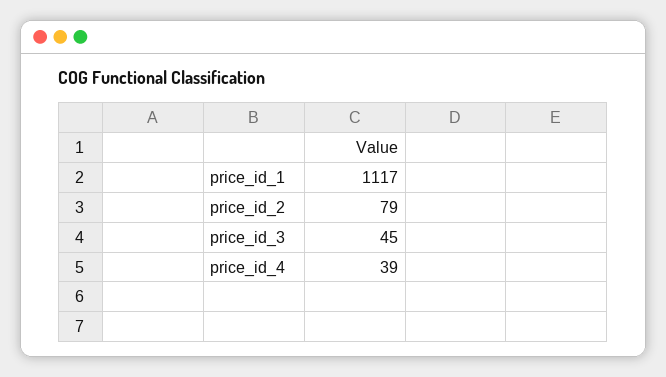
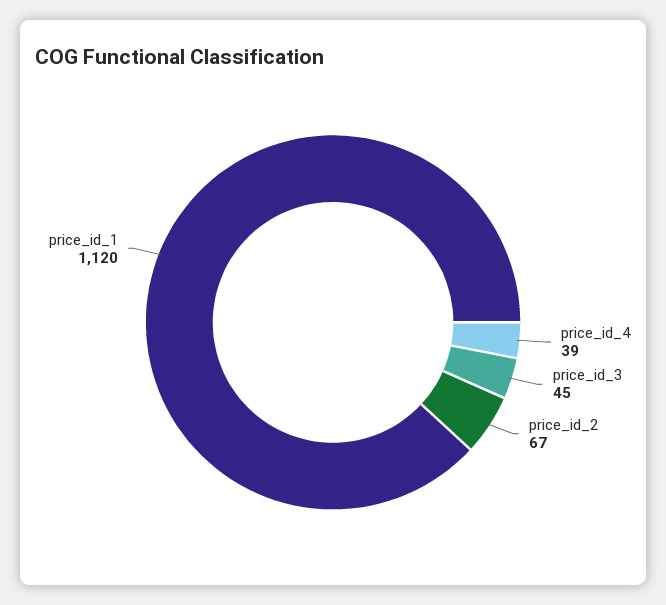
price_id_1: 1117 -> 1120
price_id_2: 79 -> 67

